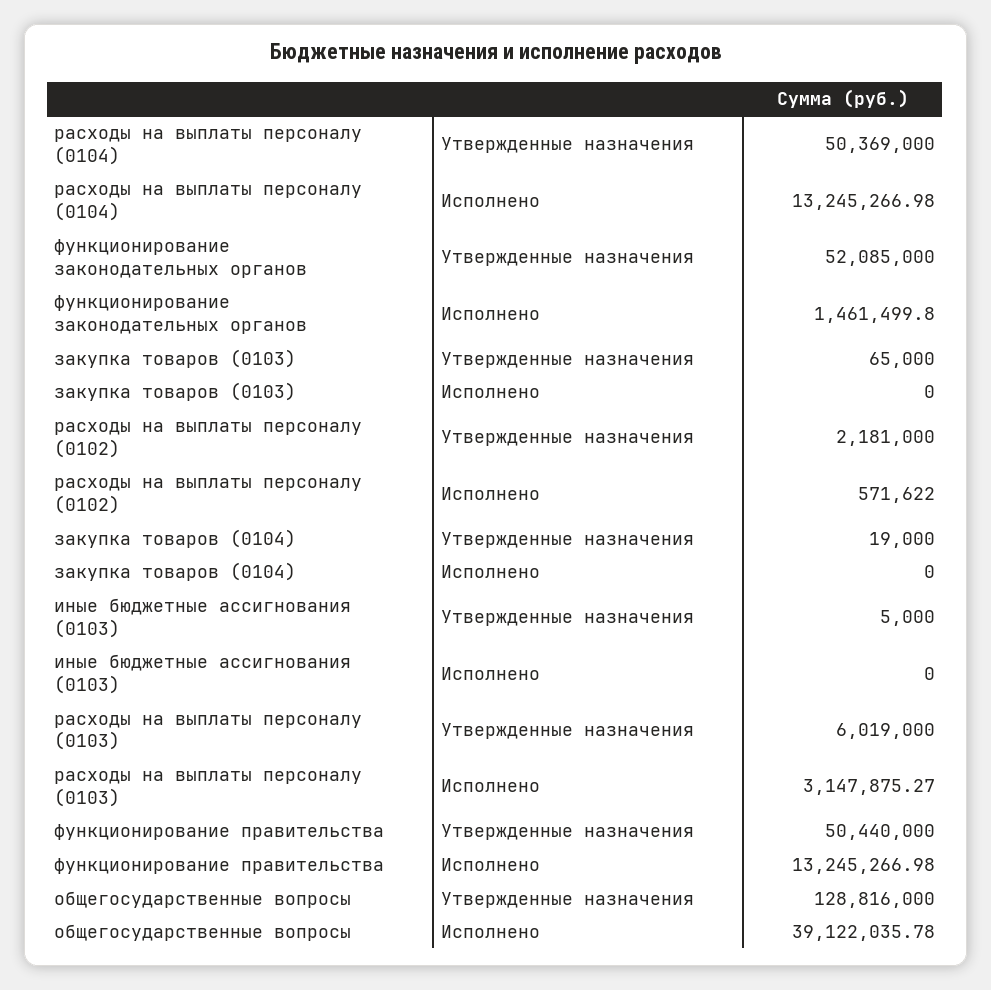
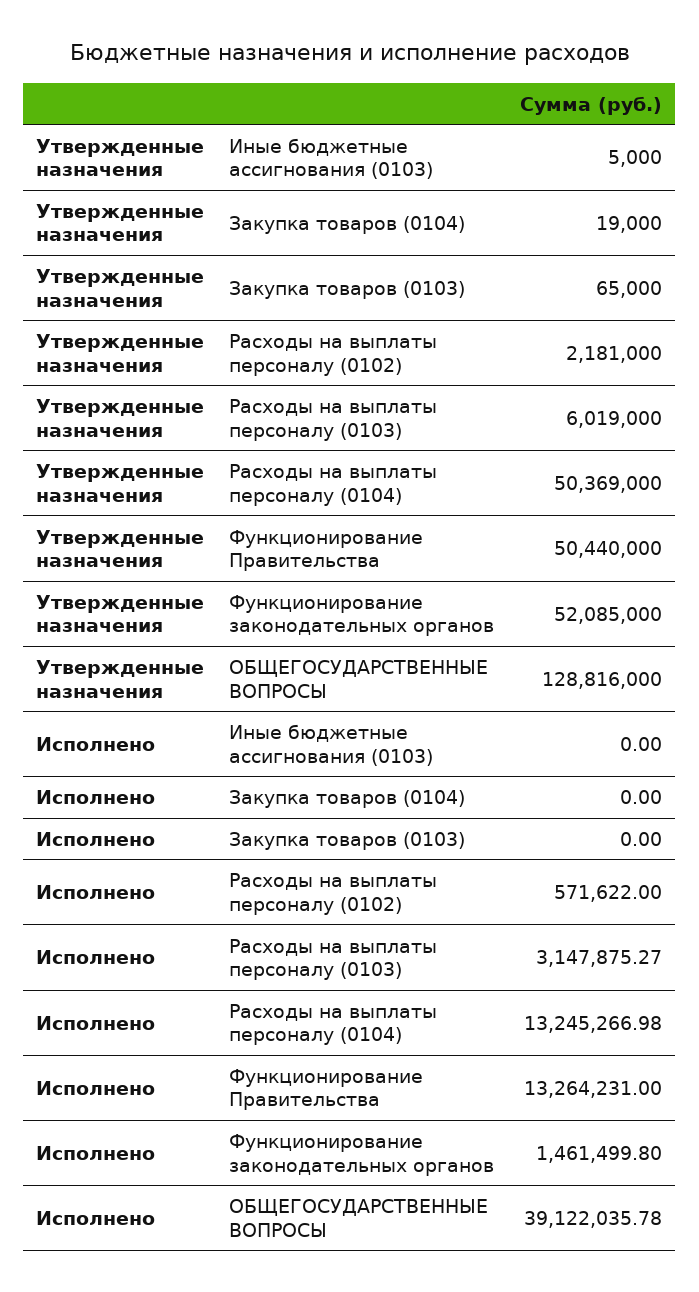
функционирование правительства, Исполнено: 13245266.98 -> 13264231

